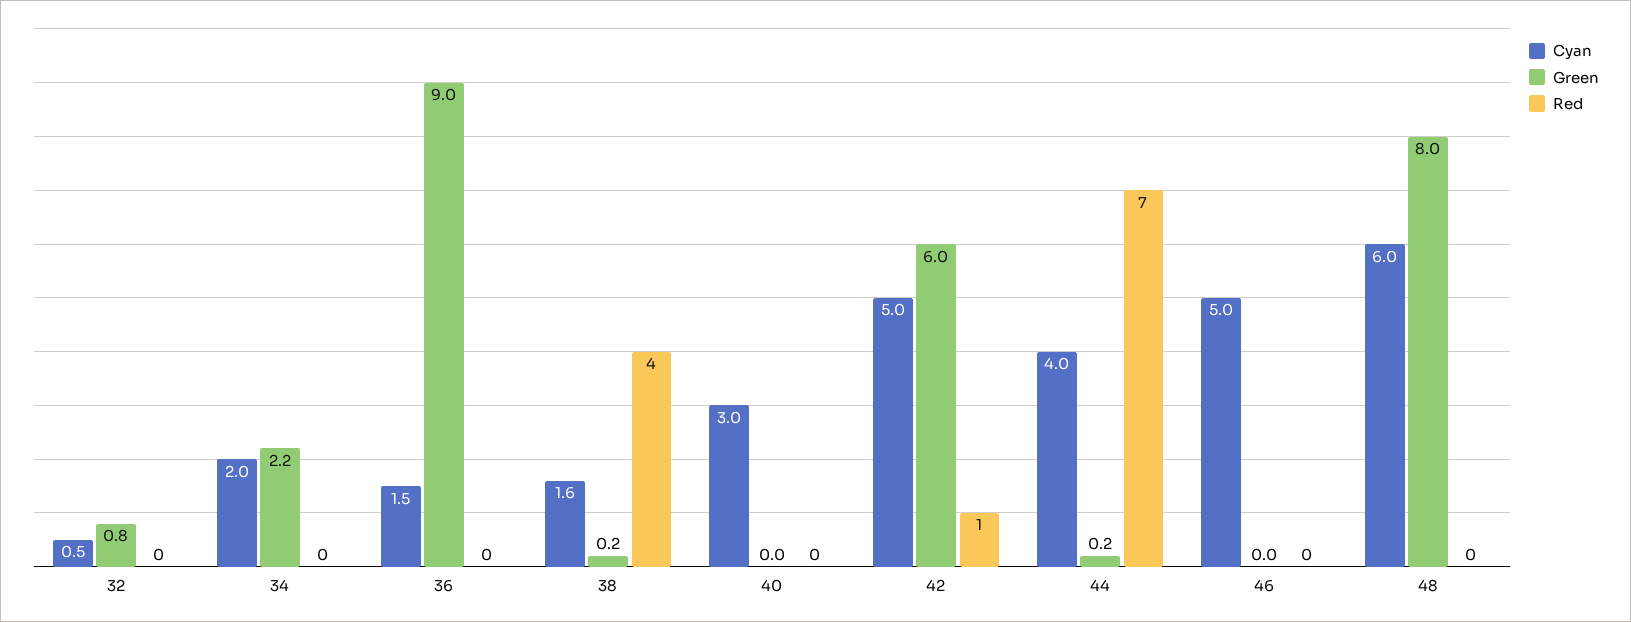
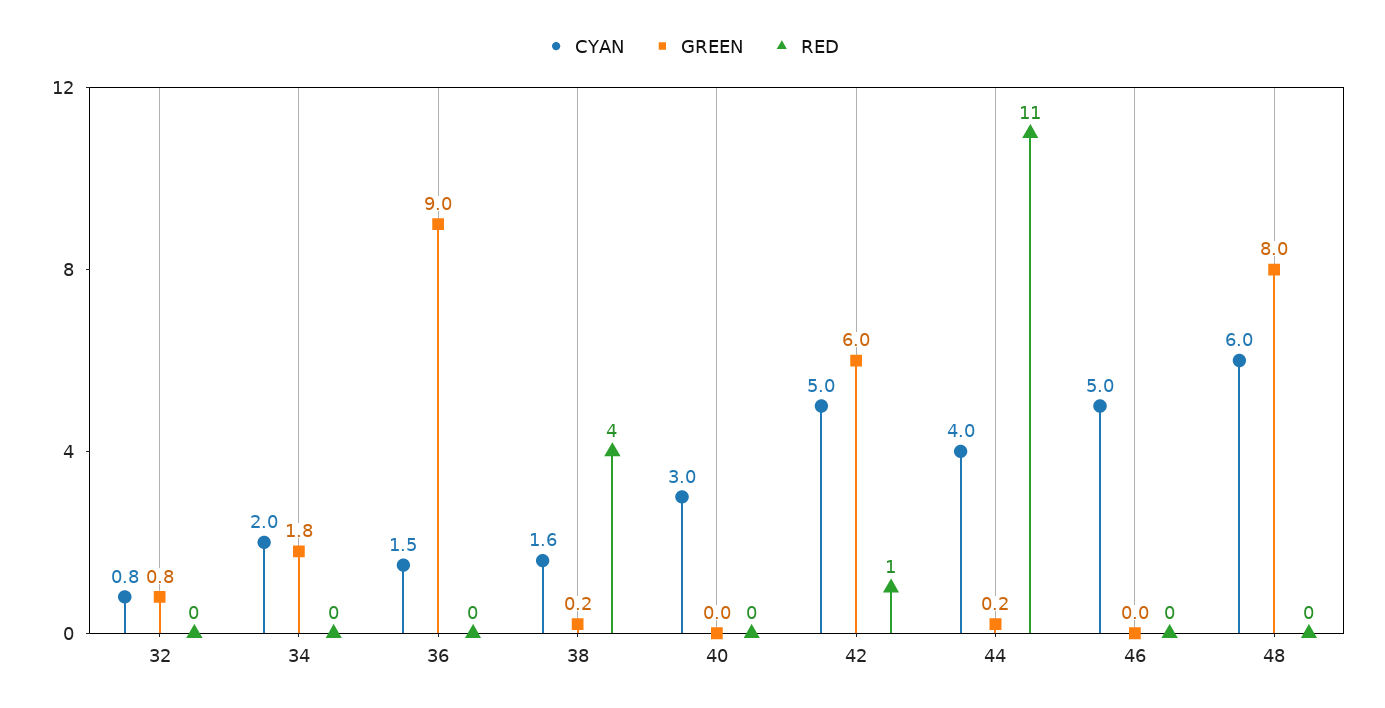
Cyan, 32: 0.5 -> 0.8
Green, 34: 2.2 -> 1.8
Red, 44: 7 -> 11

